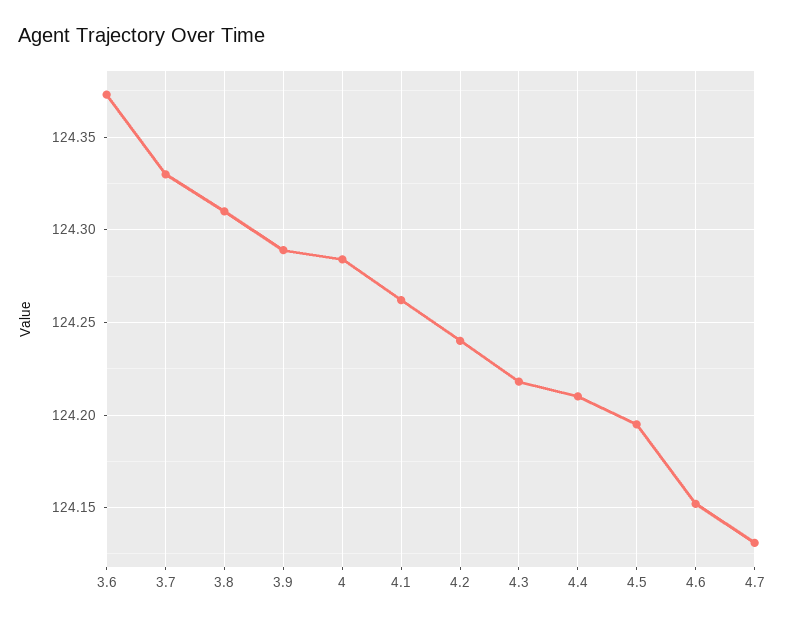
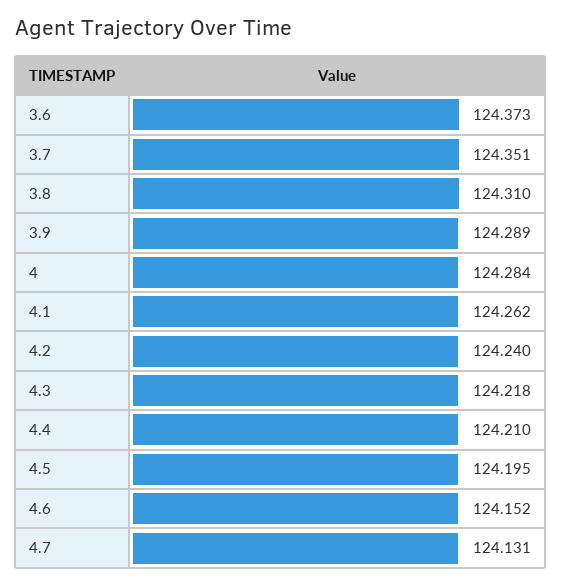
3.7: 124.33 -> 124.351

